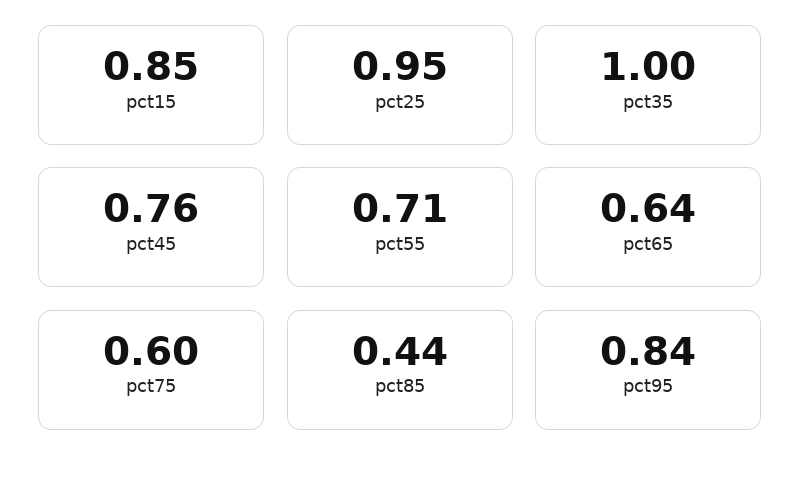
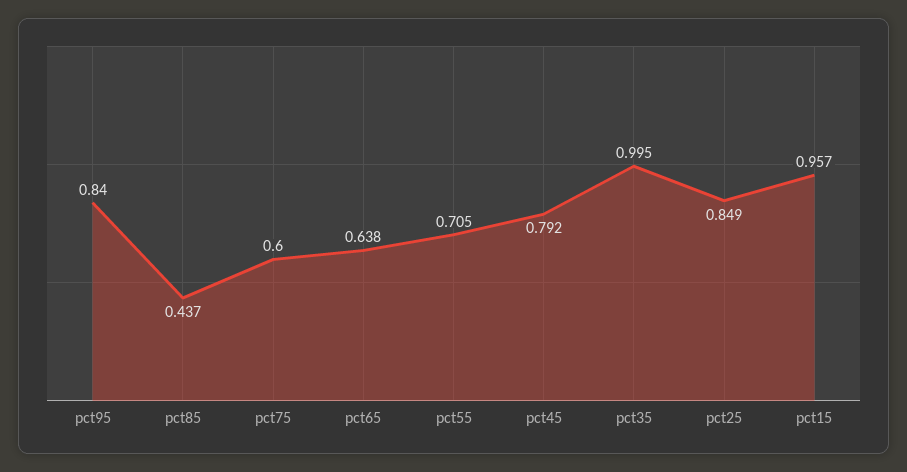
pct15: 0.85 -> 0.957
pct25: 0.95 -> 0.849
pct45: 0.76 -> 0.792

